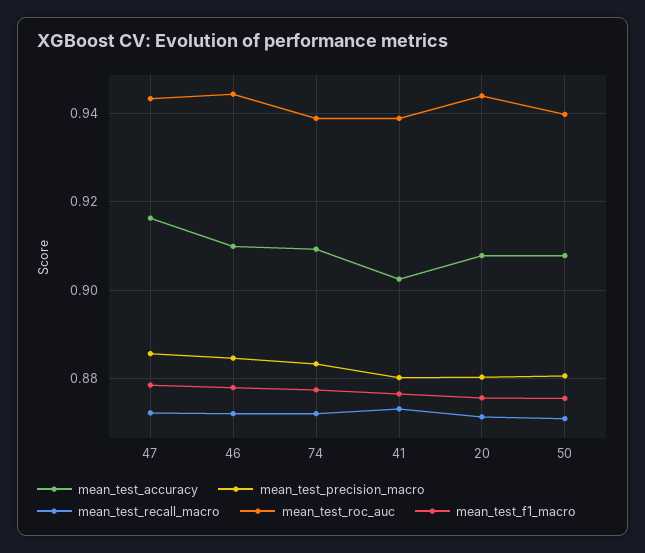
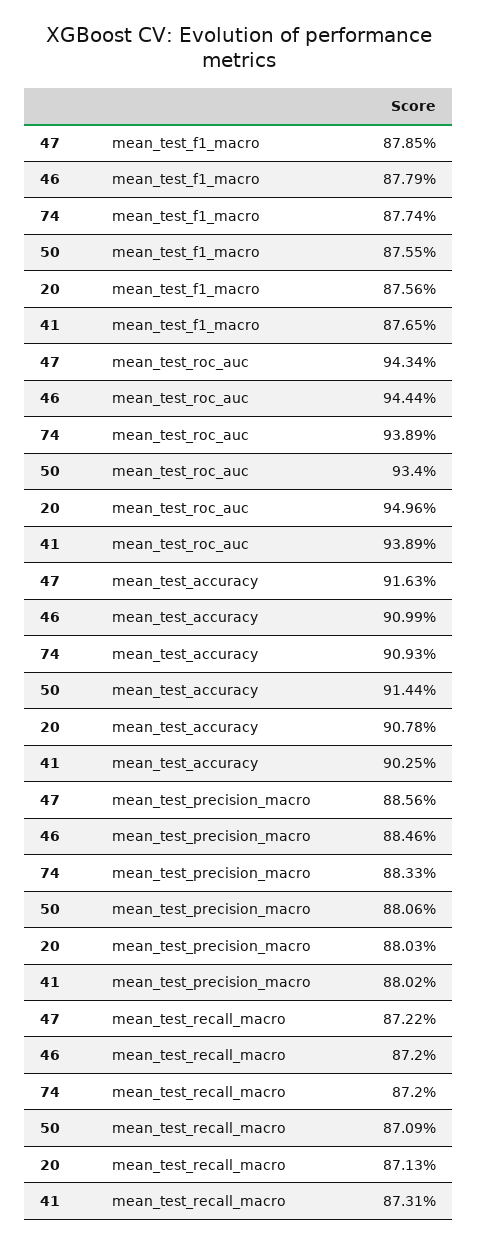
mean_test_roc_auc, 20: 0.944 -> 0.9496
mean_test_accuracy, 50: 0.908 -> 0.9144
mean_test_roc_auc, 50: 0.94 -> 0.934

